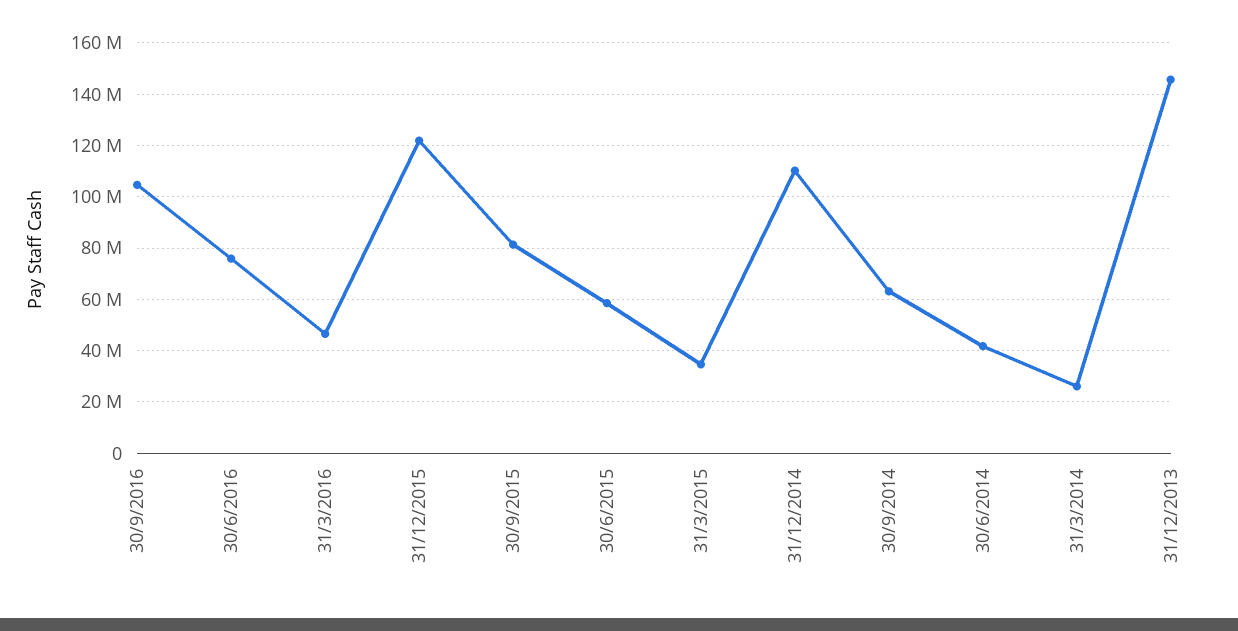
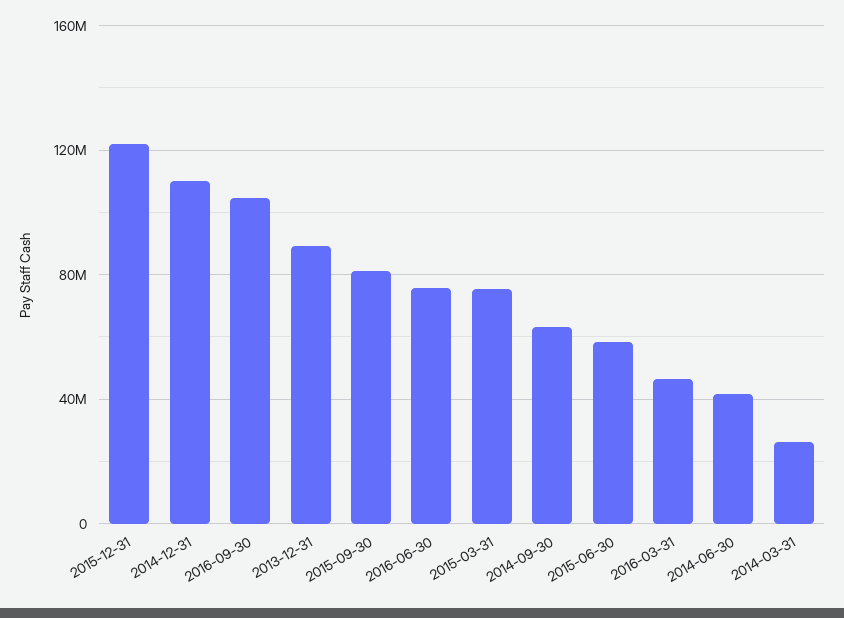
31/3/2015: 35000000 -> 75000000
31/12/2013: 145000000 -> 90000000

